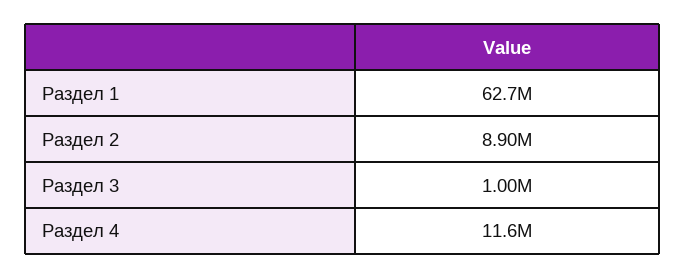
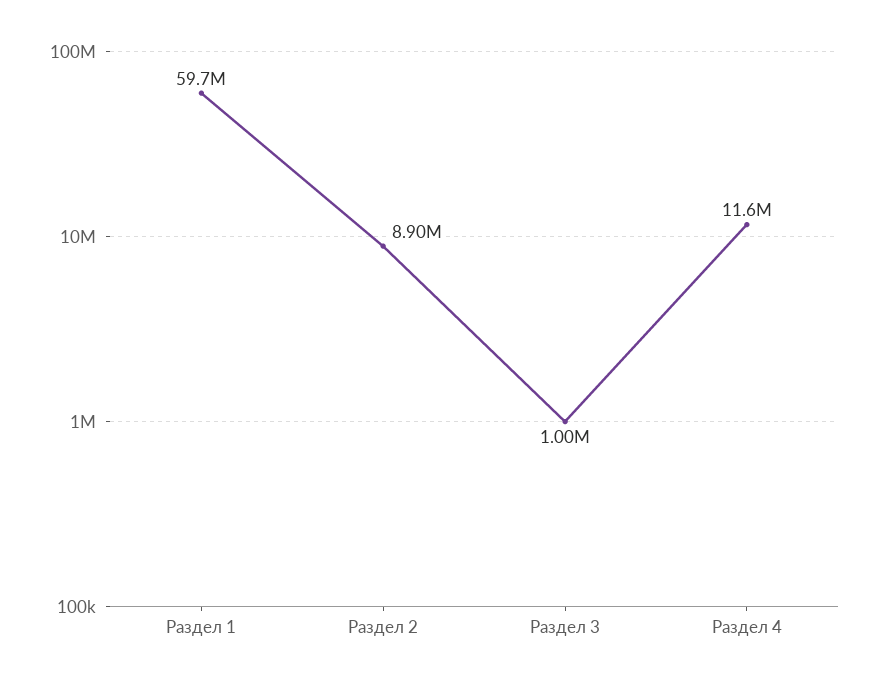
Раздел 1: 62700000 -> 59700000

